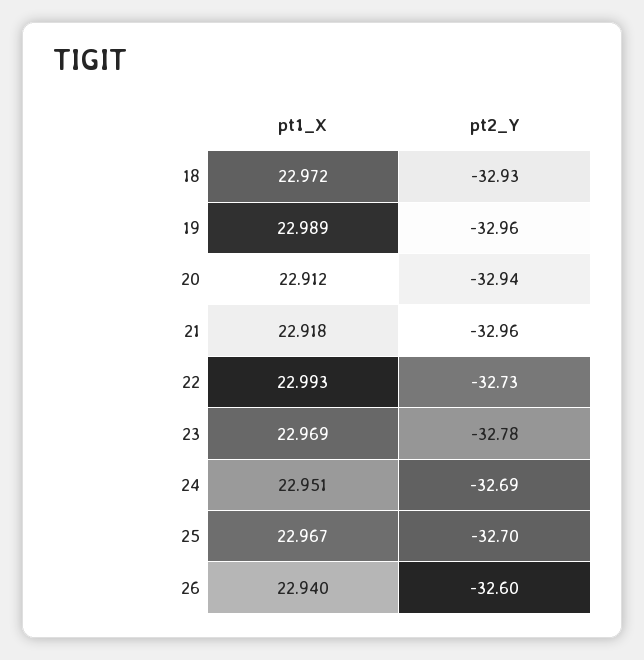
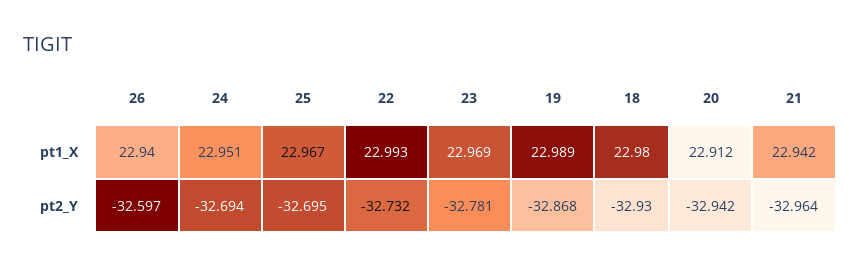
pt1_X, 18: 22.972 -> 22.98
pt2_Y, 19: -32.96 -> -32.868
pt1_X, 21: 22.918 -> 22.942

